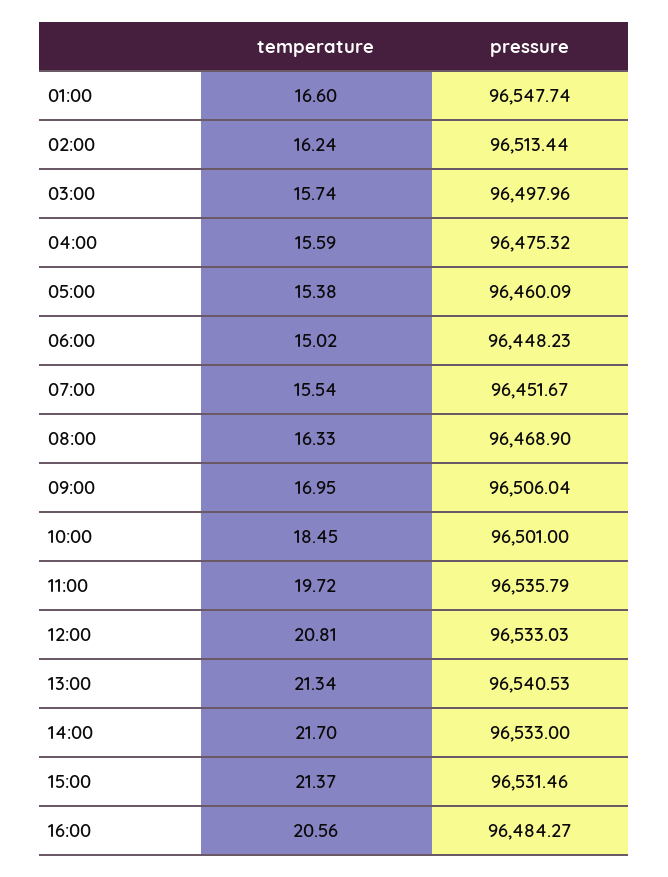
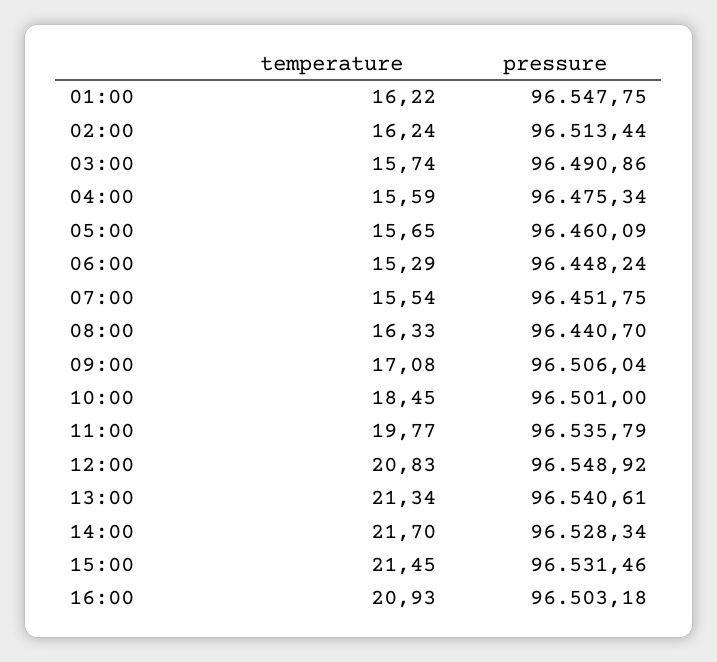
temperature, 01:00: 16.6 -> 16.22
pressure, 01:00: 96547.74 -> 96547.75
pressure, 03:00: 96497.96 -> 96490.86
pressure, 04:00: 96475.32 -> 96475.34
temperature, 05:00: 15.38 -> 15.65
temperature, 06:00: 15.02 -> 15.29
pressure, 06:00: 96448.23 -> 96448.24
pressure, 07:00: 96451.67 -> 96451.75
pressure, 08:00: 96468.9 -> 96440.7
temperature, 09:00: 16.95 -> 17.08
temperature, 11:00: 19.72 -> 19.77
temperature, 12:00: 20.81 -> 20.83
pressure, 12:00: 96533.03 -> 96548.92
pressure, 13:00: 96540.53 -> 96540.61
pressure, 14:00: 96533 -> 96528.34
temperature, 15:00: 21.37 -> 21.45
temperature, 16:00: 20.56 -> 20.93
pressure, 16:00: 96484.27 -> 96503.18

